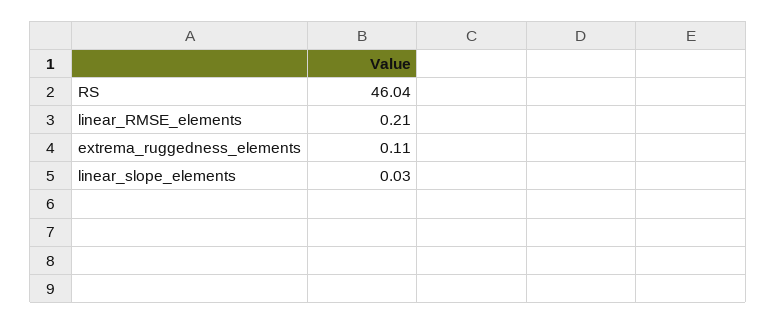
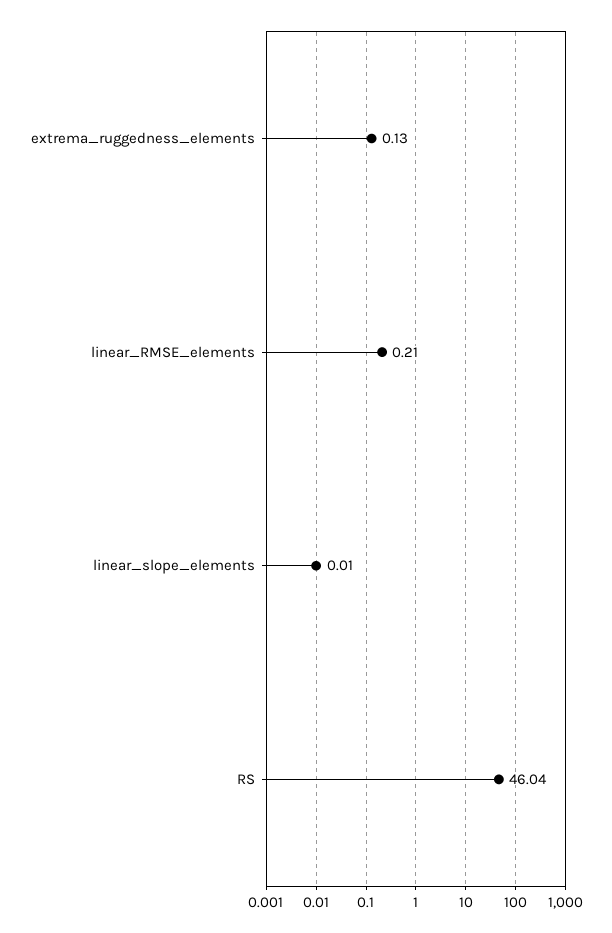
extrema_ruggedness_elements: 0.11 -> 0.13
linear_slope_elements: 0.03 -> 0.01

